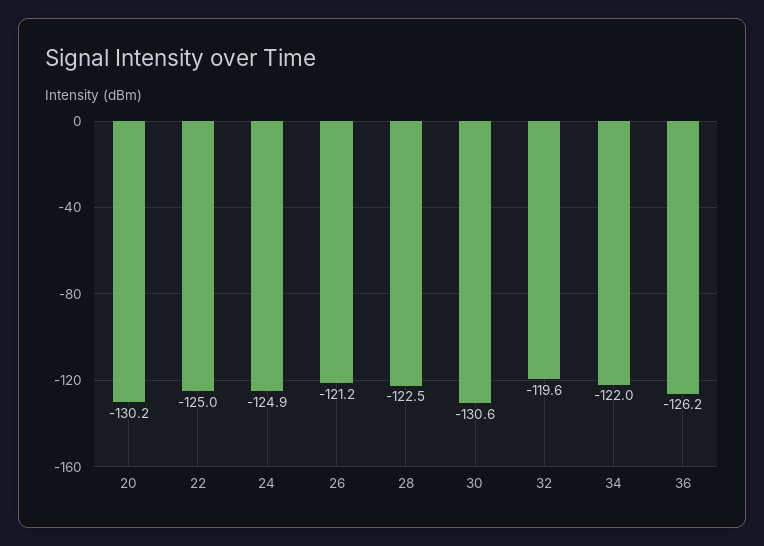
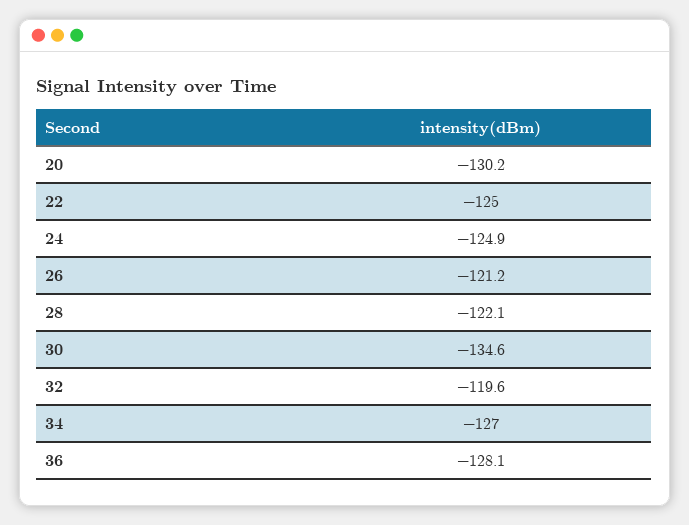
28: -122.5 -> -122.1
30: -130.6 -> -134.6
34: -122 -> -127
36: -126.2 -> -128.1

